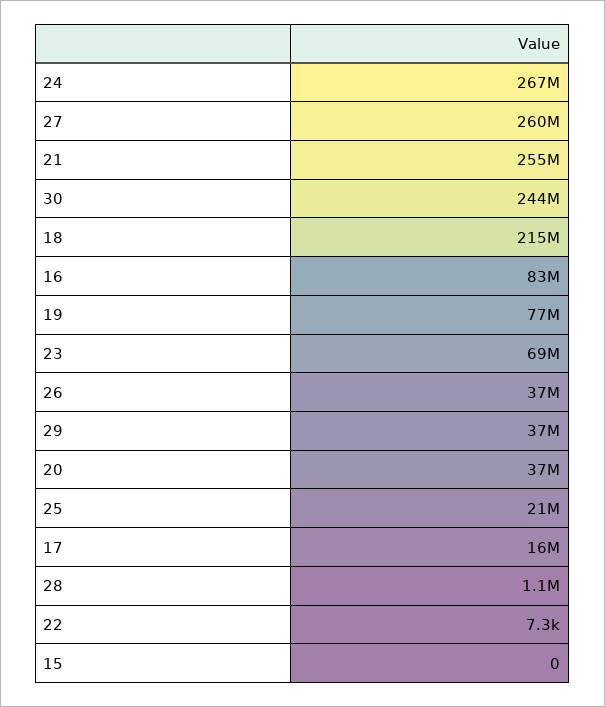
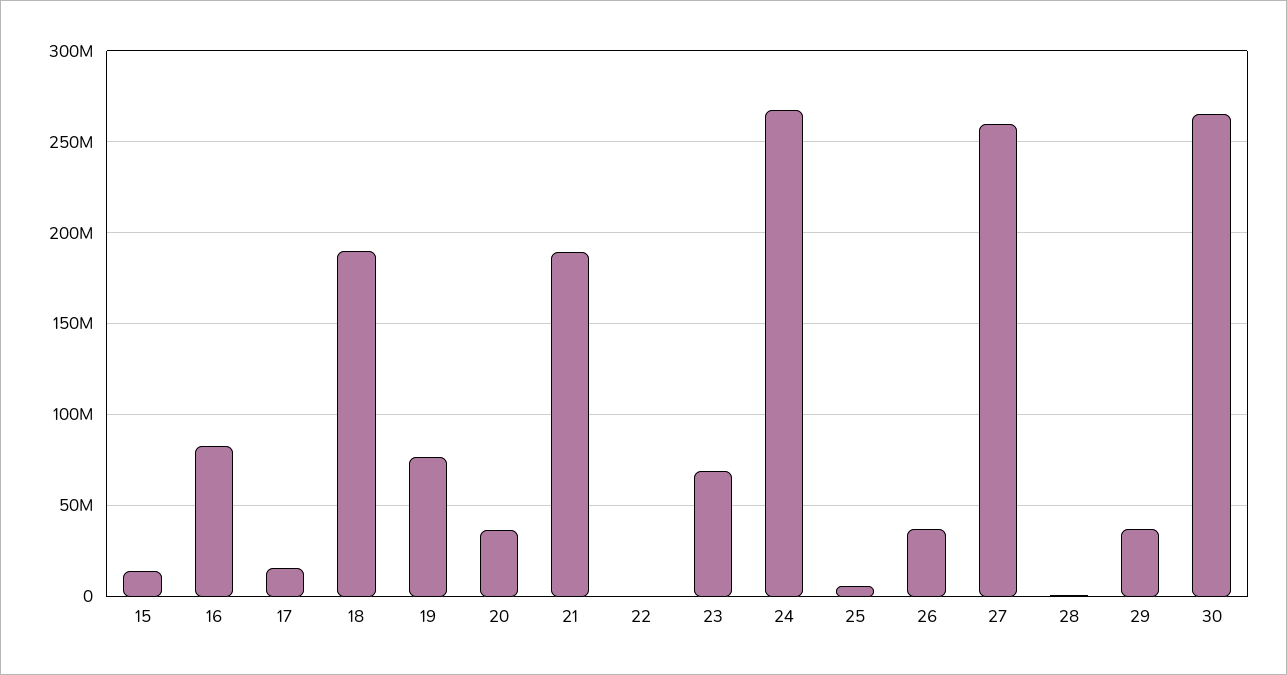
21: 255000000 -> 190000000
30: 244000000 -> 265000000
18: 215000000 -> 190000000
25: 21000000 -> 5000000
15: 0 -> 15000000

